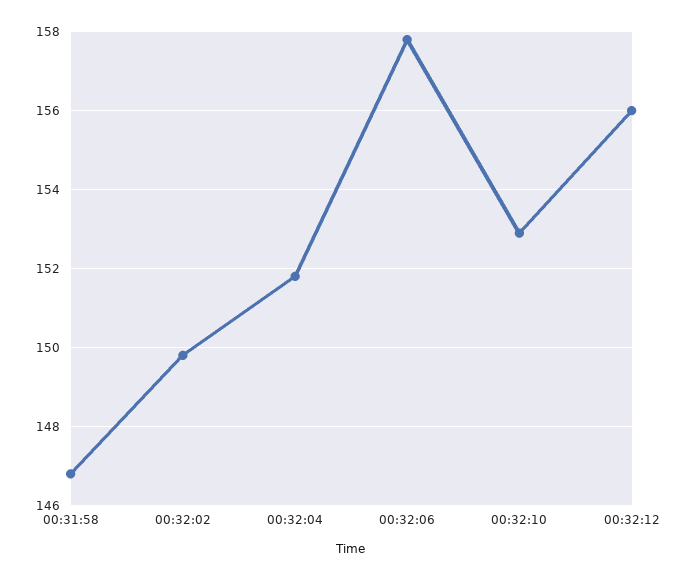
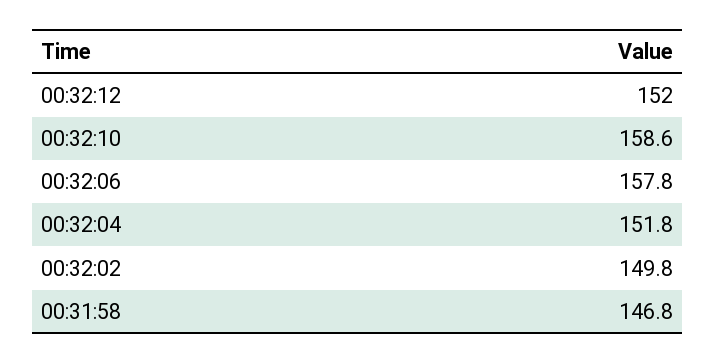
00:32:10: 153 -> 158.6
00:32:12: 156 -> 152

